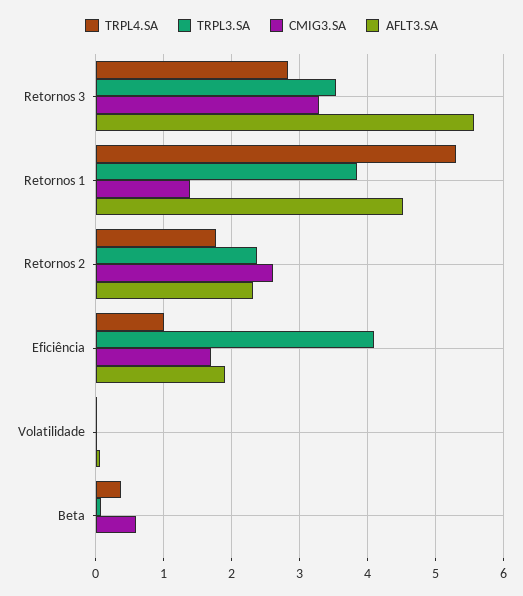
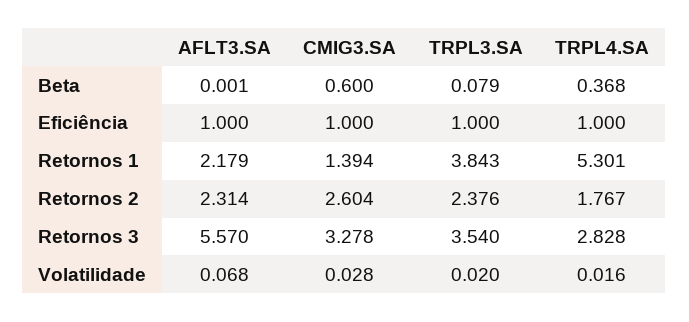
AFLT3.SA, Retornos 1: 4.5 -> 2.179
TRPL3.SA, Eficiência: 4.1 -> 1
CMIG3.SA, Eficiência: 1.7 -> 1
AFLT3.SA, Eficiência: 1.9 -> 1

